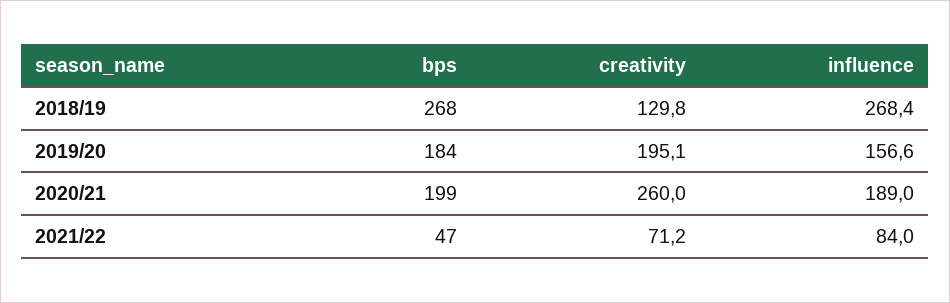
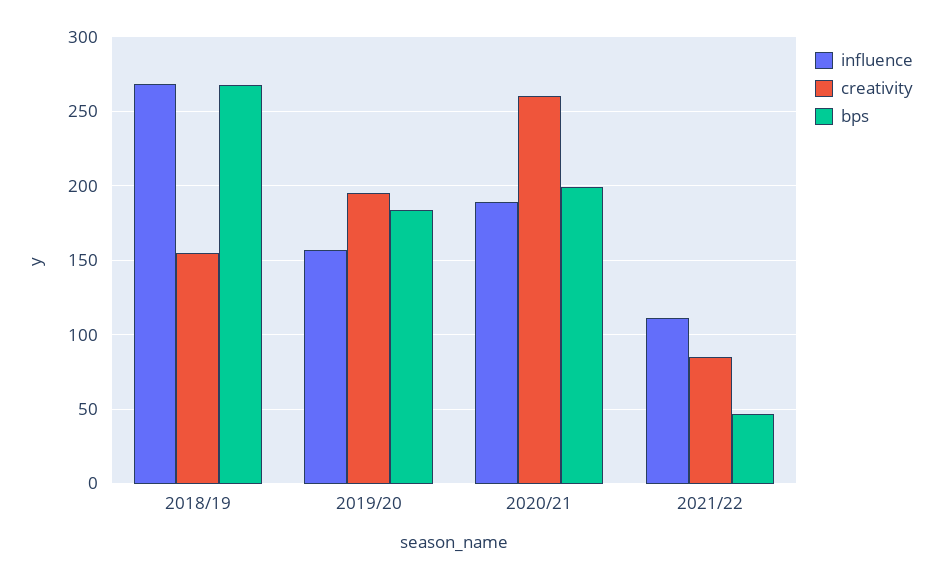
creativity, 2018/19: 129.8 -> 155
creativity, 2021/22: 71.2 -> 85
influence, 2021/22: 84 -> 110

